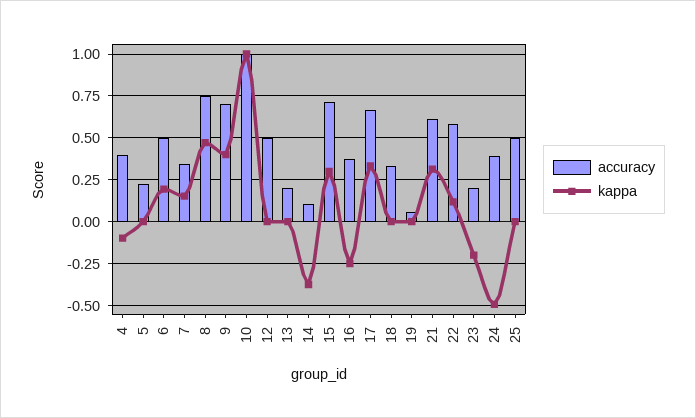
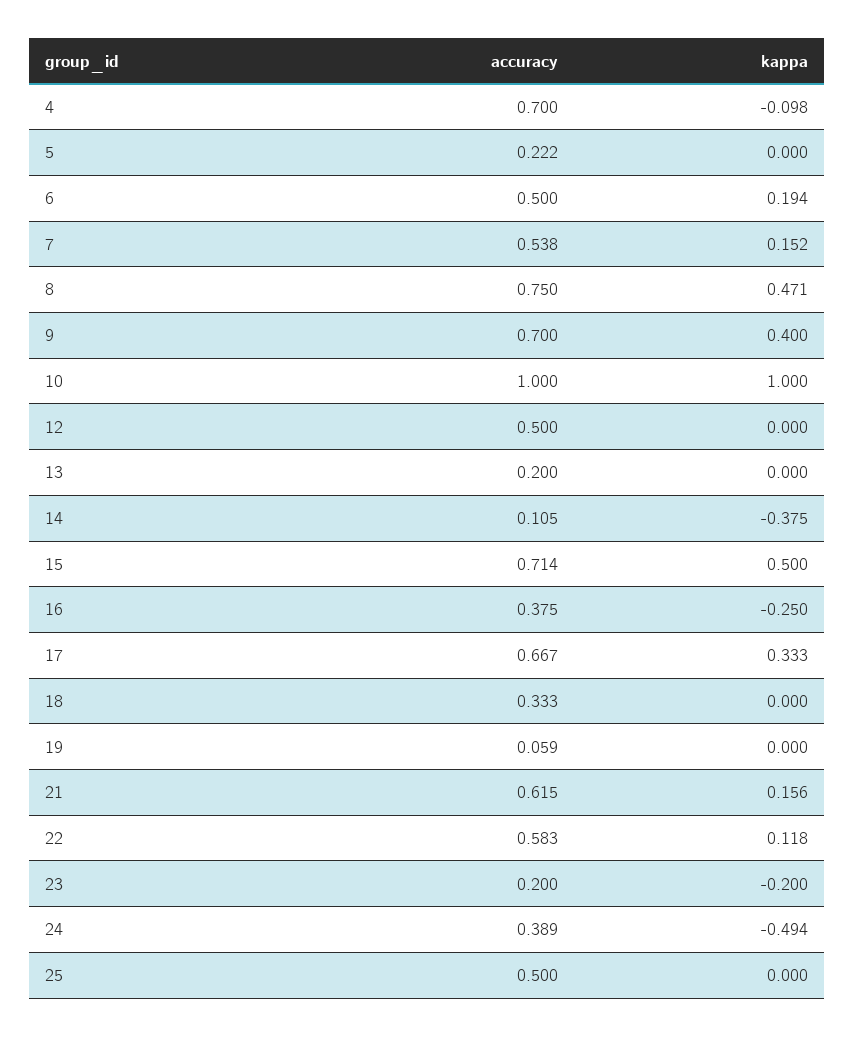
accuracy, 4: 0.4 -> 0.7
accuracy, 7: 0.35 -> 0.538
kappa, 15: 0.3 -> 0.5
kappa, 21: 0.3 -> 0.156

